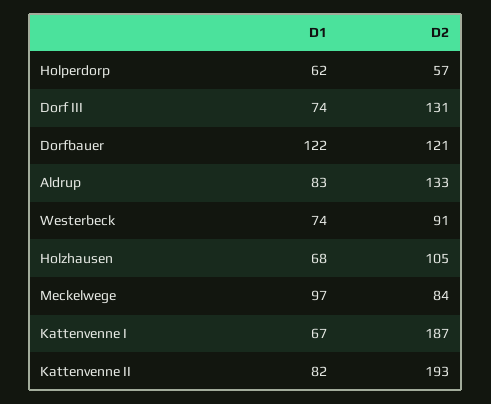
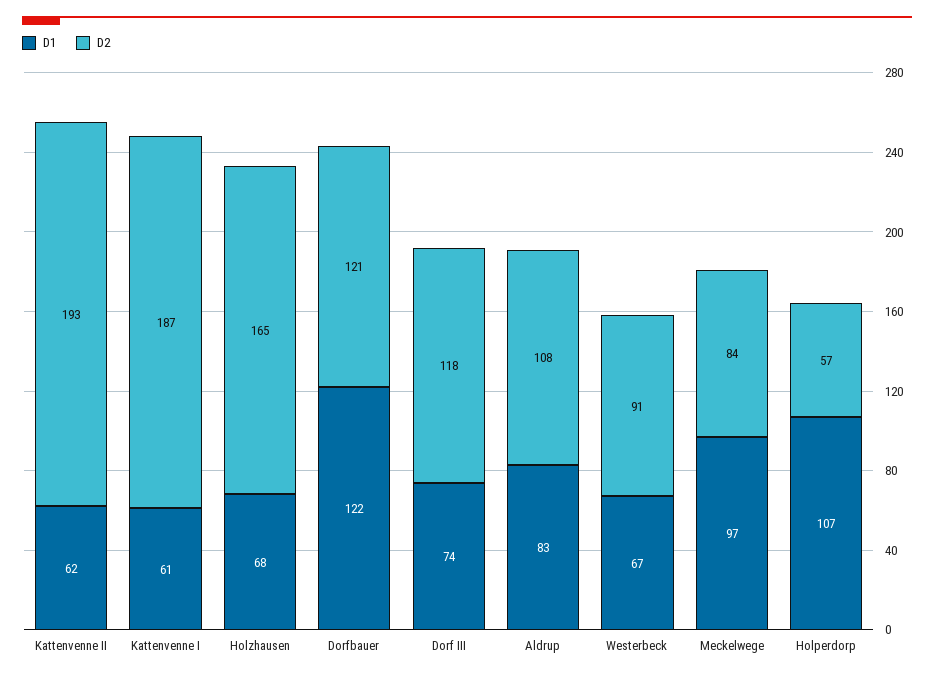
D1, Holperdorp: 62 -> 107
D2, Dorf III: 131 -> 118
D2, Aldrup: 133 -> 108
D1, Westerbeck: 74 -> 67
D2, Holzhausen: 105 -> 165
D1, Kattenvenne I: 67 -> 61
D1, Kattenvenne II: 82 -> 62

